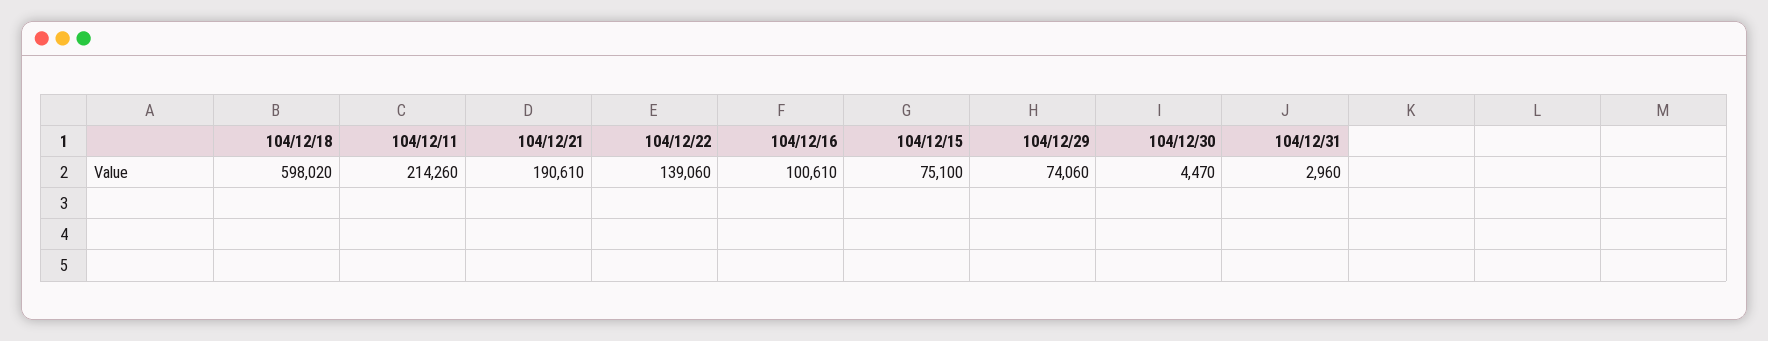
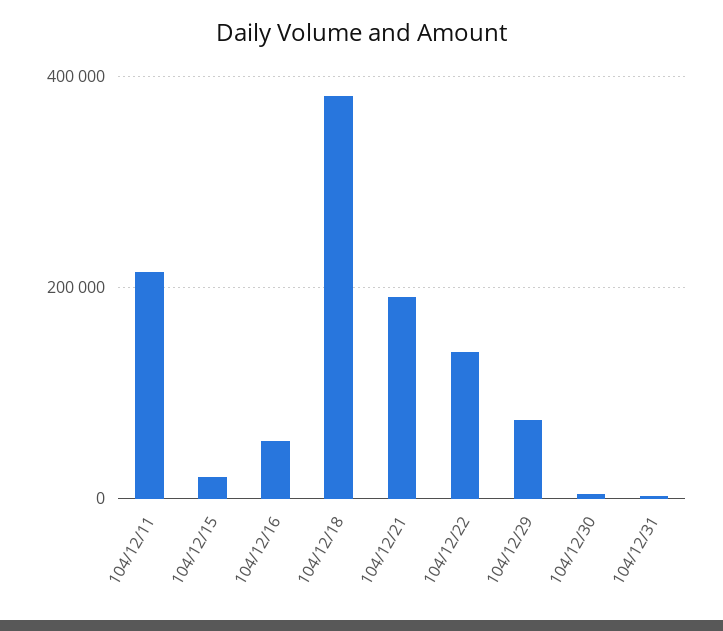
104/12/18: 598020 -> 380000
104/12/16: 100610 -> 60000
104/12/15: 75100 -> 20000

